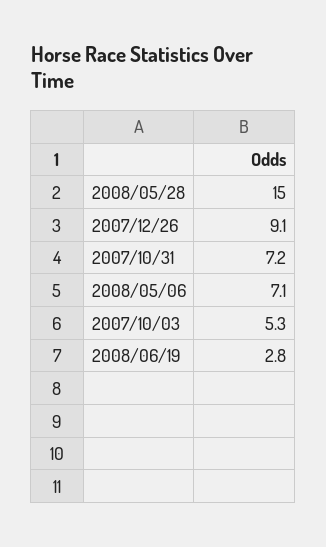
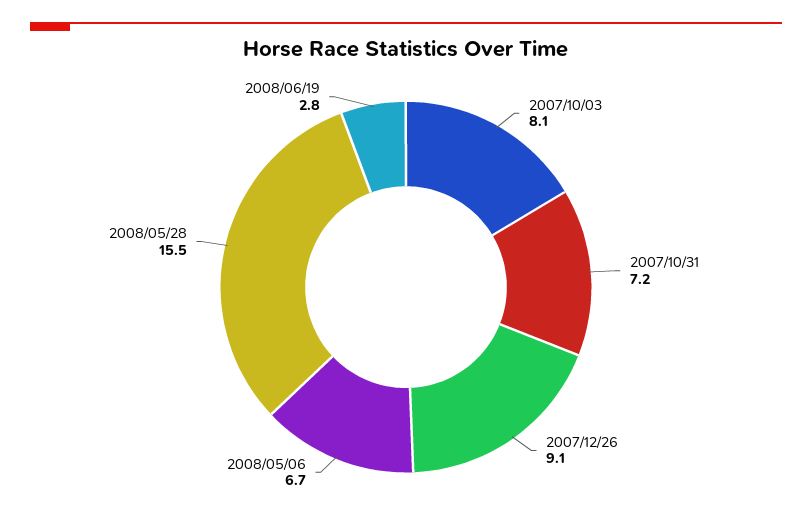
2008/05/28: 15 -> 15.5
2008/05/06: 7.1 -> 6.7
2007/10/03: 5.3 -> 8.1

